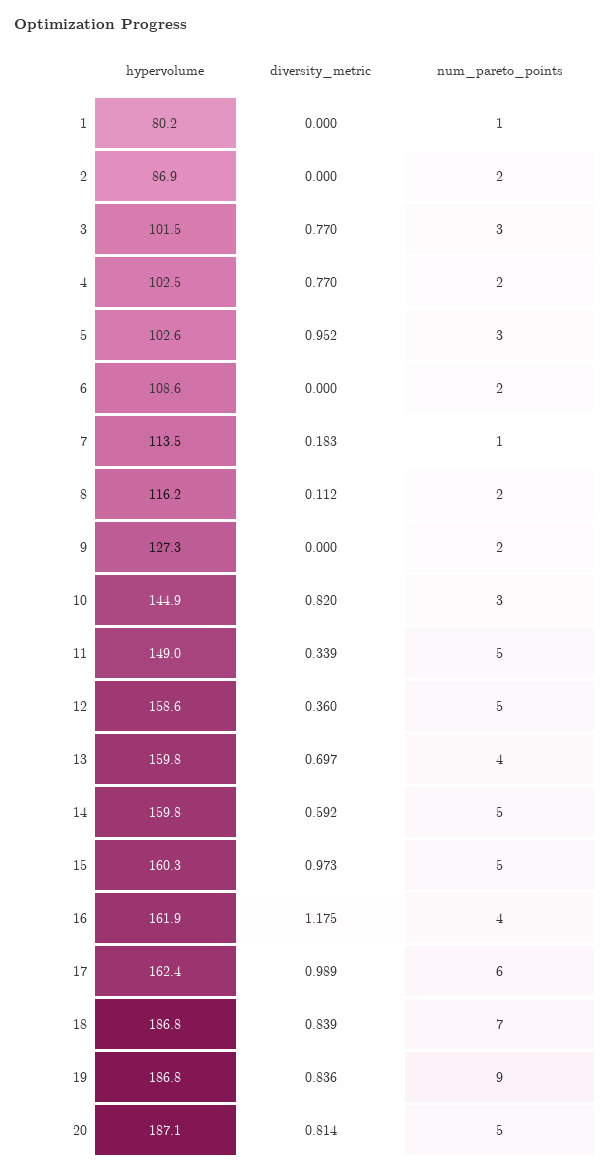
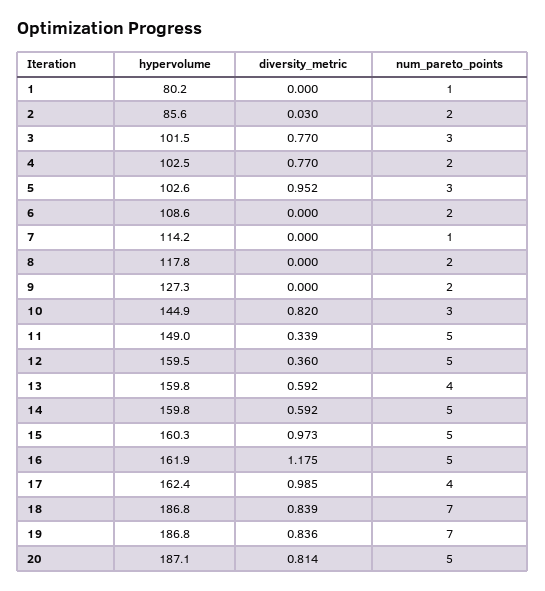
hypervolume, 2: 86.9 -> 85.6
diversity_metric, 2: 0 -> 0.03
hypervolume, 7: 113.5 -> 114.2
diversity_metric, 7: 0.183 -> 0
hypervolume, 8: 116.2 -> 117.8
diversity_metric, 8: 0.112 -> 0
hypervolume, 12: 158.6 -> 159.5
diversity_metric, 13: 0.697 -> 0.592
num_pareto_points, 16: 4 -> 5
diversity_metric, 17: 0.989 -> 0.985
num_pareto_points, 17: 6 -> 4
num_pareto_points, 19: 9 -> 7

